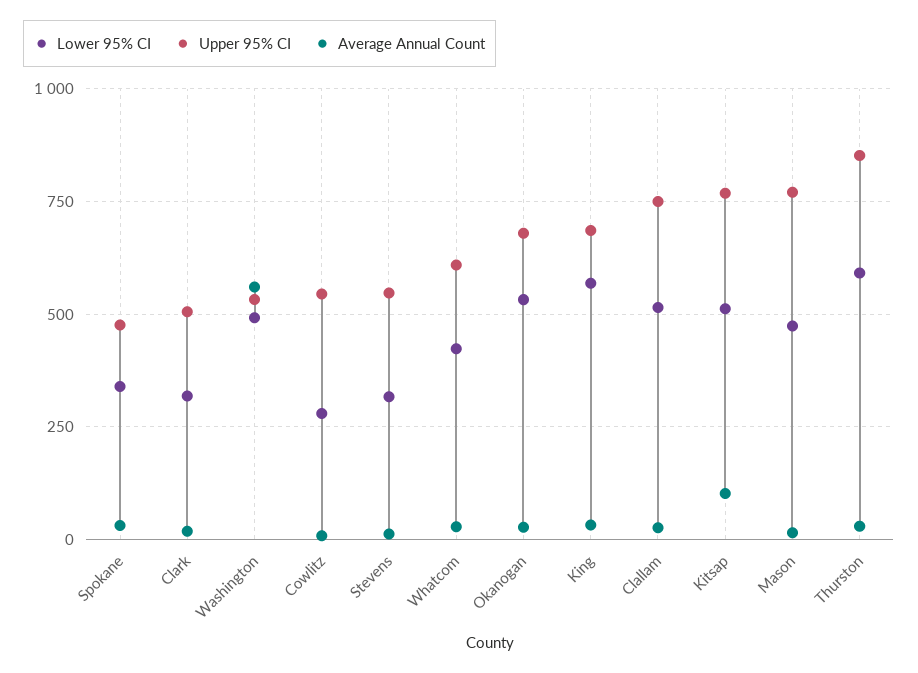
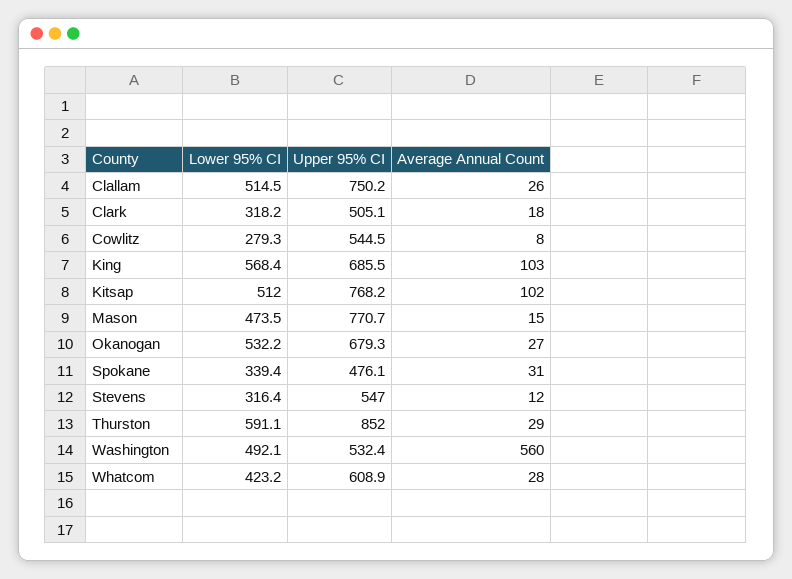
Average Annual Count, King: 25 -> 103

